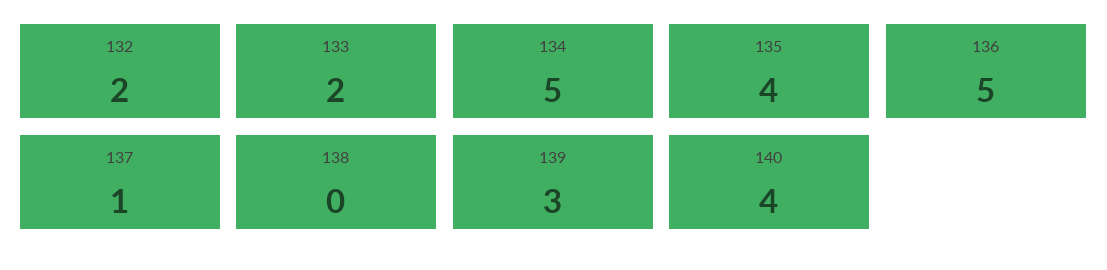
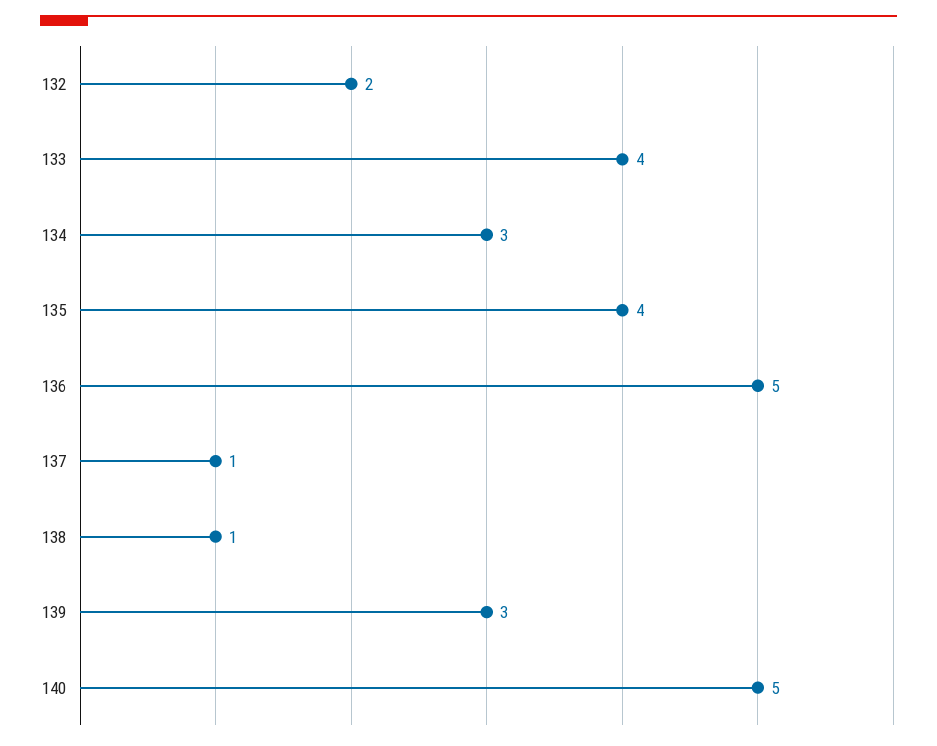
133: 2 -> 4
134: 5 -> 3
138: 0 -> 1
140: 4 -> 5

